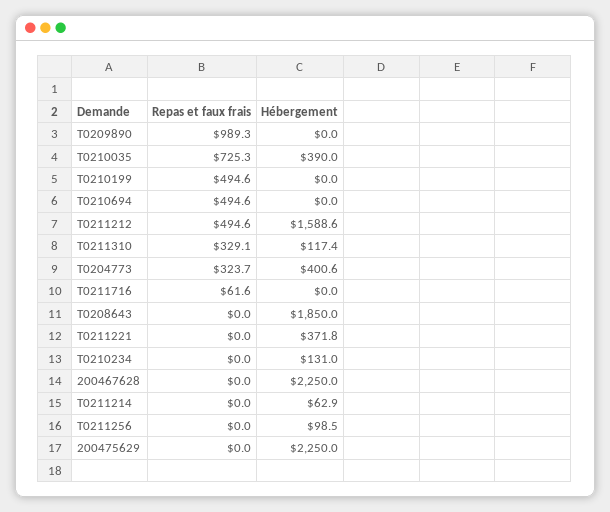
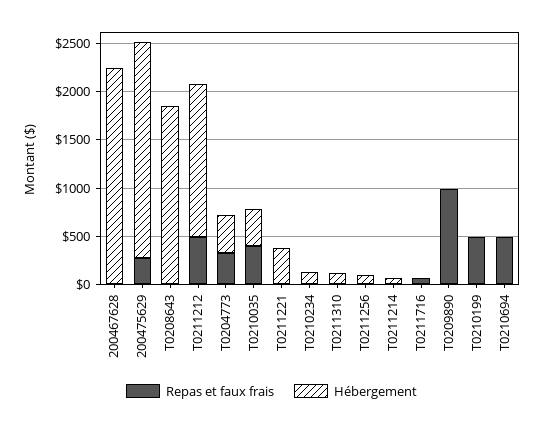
Repas et faux frais, T0210035: 725.3 -> 400
Repas et faux frais, T0211310: 329.1 -> 0
Repas et faux frais, 200475629: 0 -> 300

